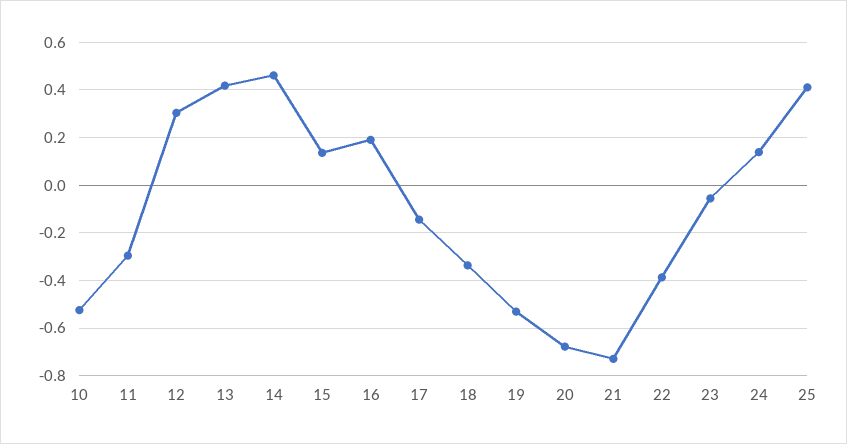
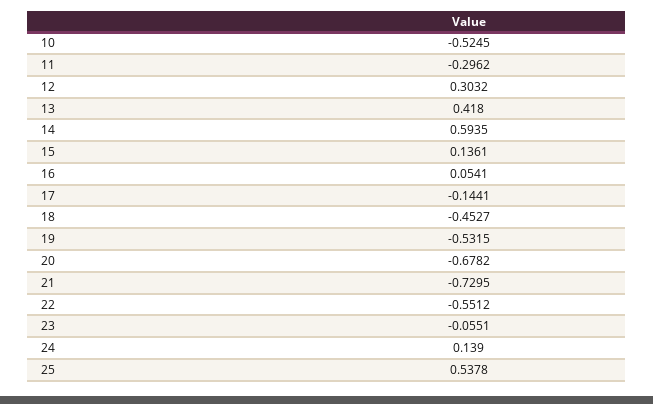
14: 0.45 -> 0.5935
16: 0.2 -> 0.0541
18: -0.35 -> -0.4527
22: -0.4 -> -0.5512
25: 0.4 -> 0.5378

